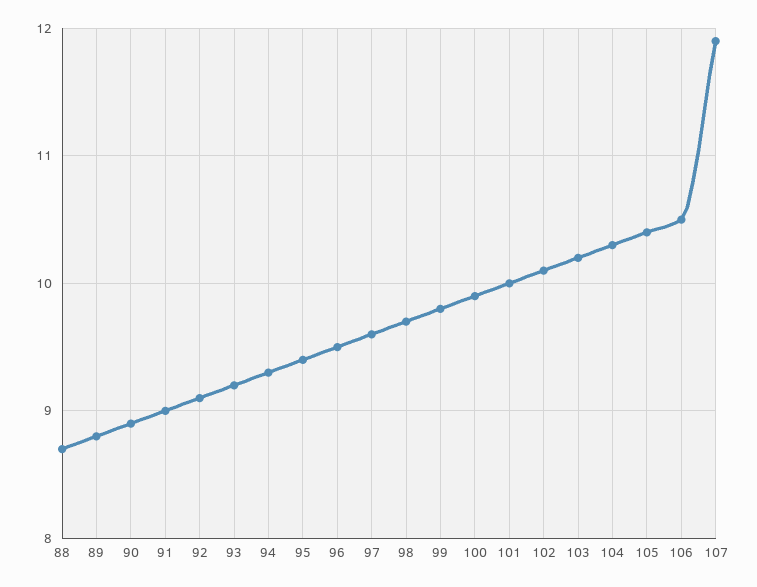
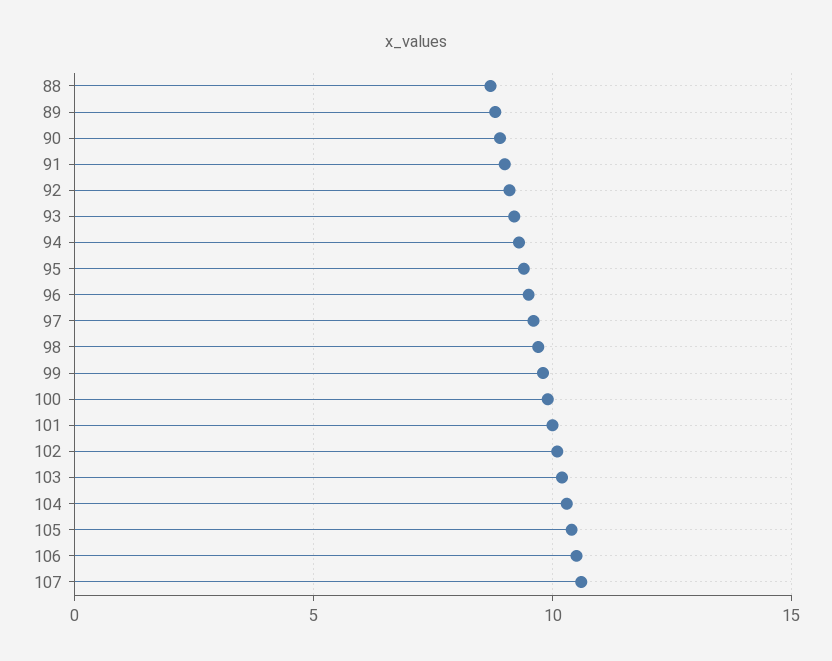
107: 11.9 -> 10.5

